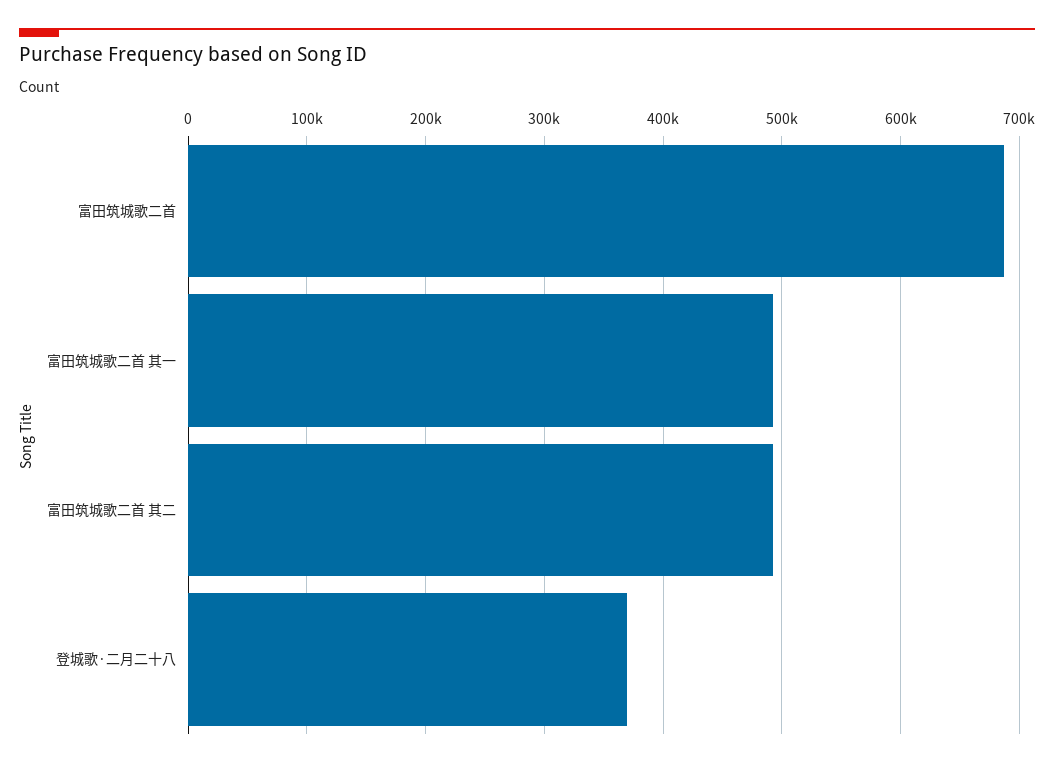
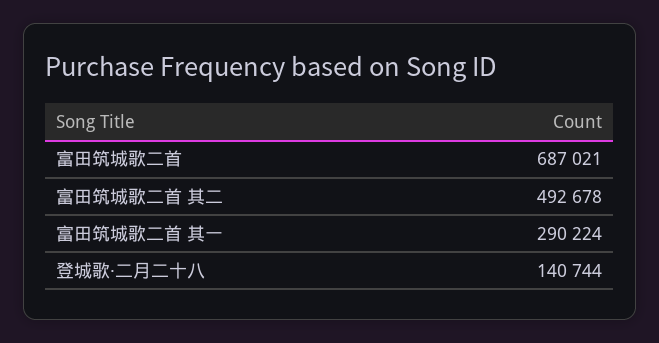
富田筑城歌二首 其一: 490000 -> 290224
登城歌·二月二十八: 370000 -> 140744

